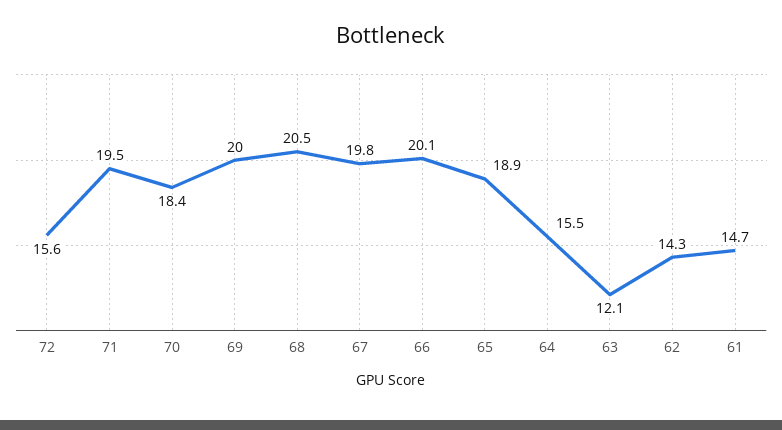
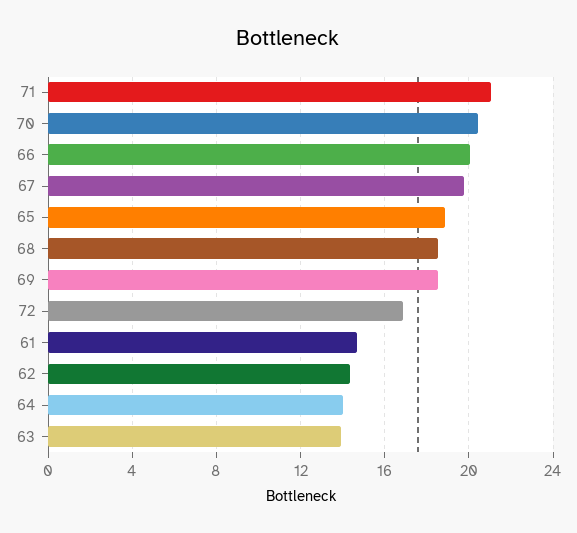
72: 15.6 -> 17
71: 19.5 -> 21
70: 18.4 -> 20.5
69: 20 -> 18.5
68: 20.5 -> 18.5
64: 15.5 -> 14
63: 12.1 -> 14

